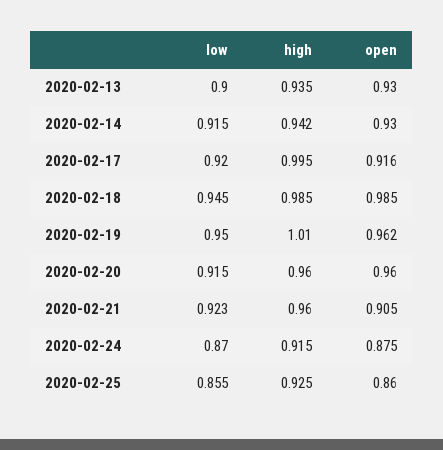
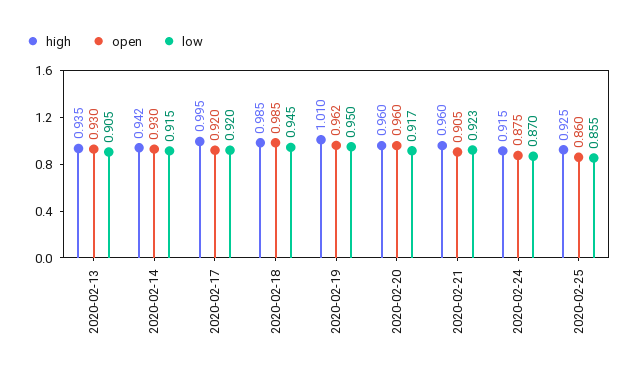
low, 2020-02-13: 0.9 -> 0.905
open, 2020-02-17: 0.916 -> 0.92
low, 2020-02-20: 0.915 -> 0.917

